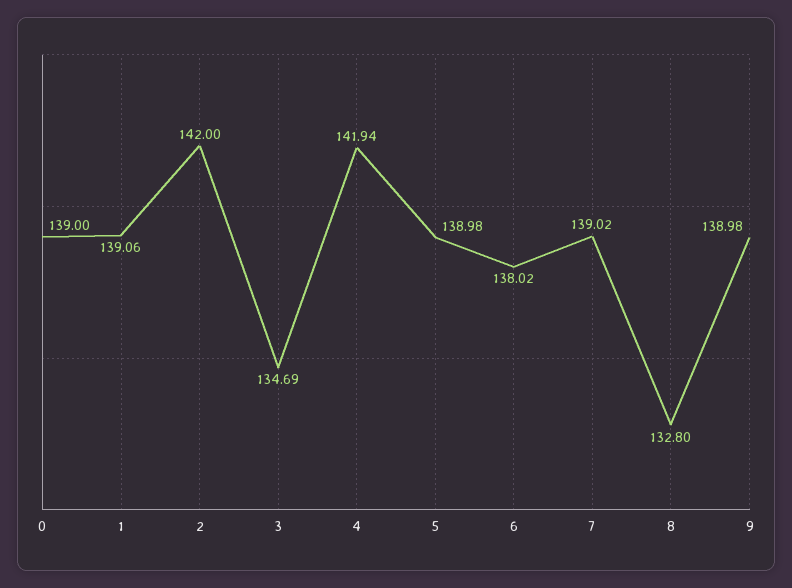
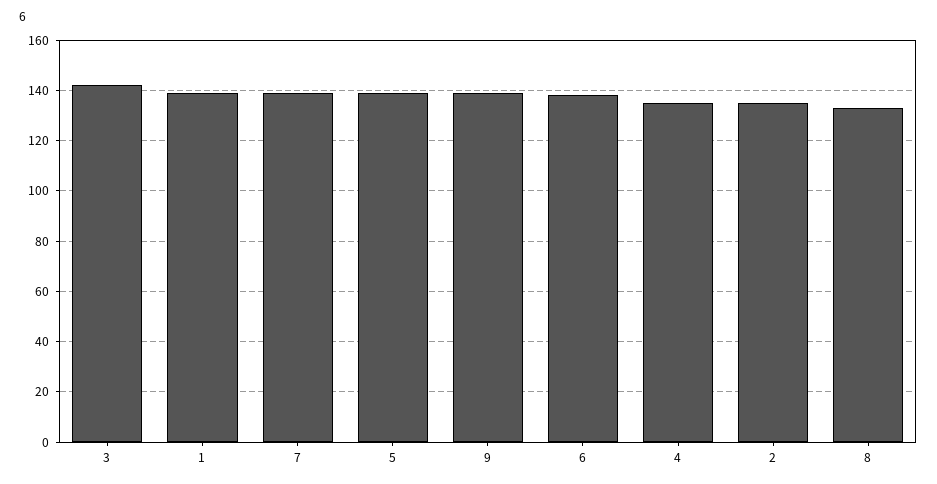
0: 139 -> none
2: 142 -> 135
3: 134.69 -> 142.5
4: 141.94 -> 135

